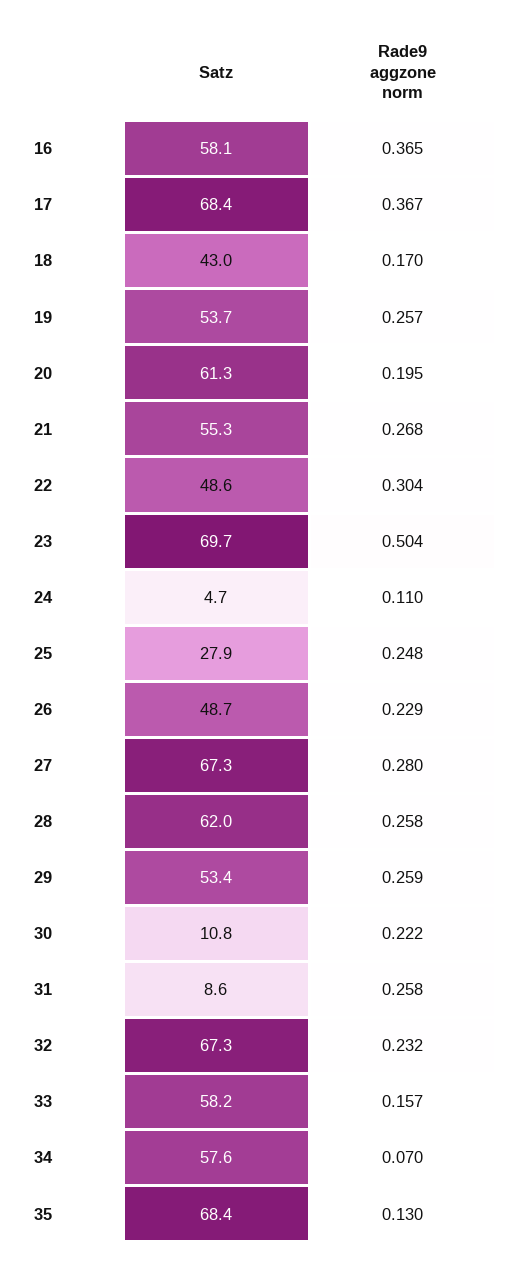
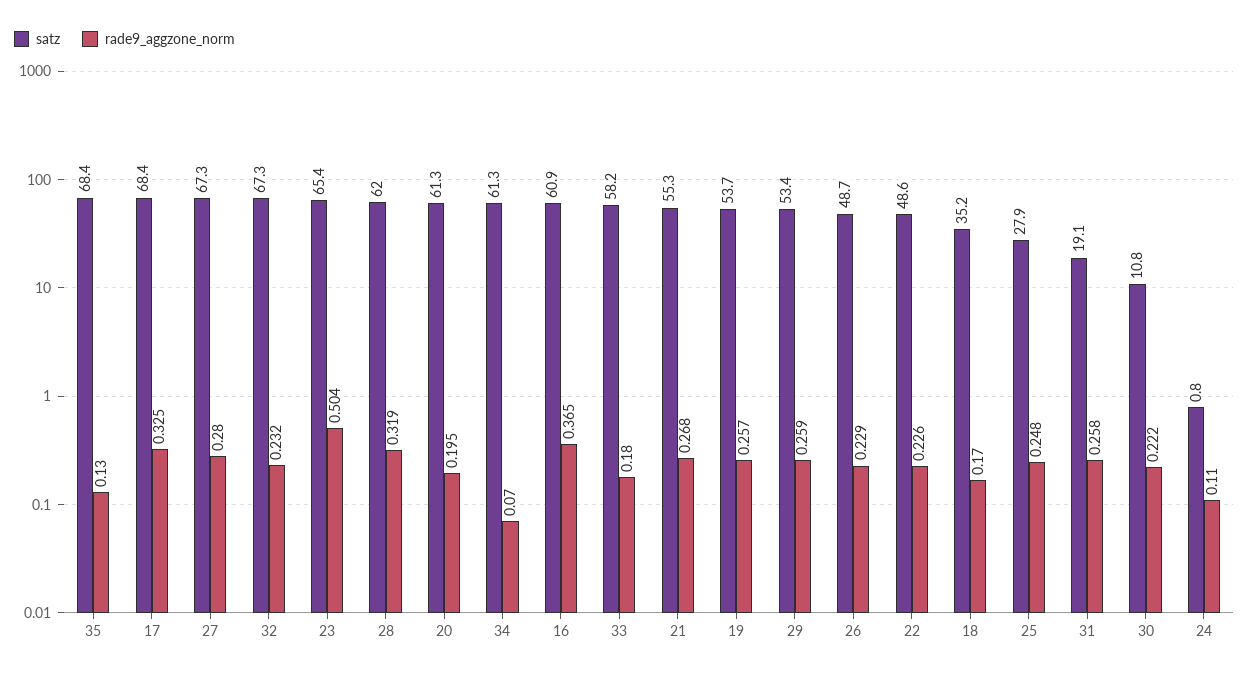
Satz, 16: 58.1 -> 60.9
Rade9 aggzone norm, 17: 0.367 -> 0.325
Satz, 18: 43 -> 35.2
Rade9 aggzone norm, 22: 0.304 -> 0.226
Satz, 23: 69.7 -> 65.4
Satz, 24: 4.7 -> 0.8
Rade9 aggzone norm, 28: 0.258 -> 0.319
Satz, 31: 8.6 -> 19.1
Rade9 aggzone norm, 33: 0.157 -> 0.18
Satz, 34: 57.6 -> 61.3

